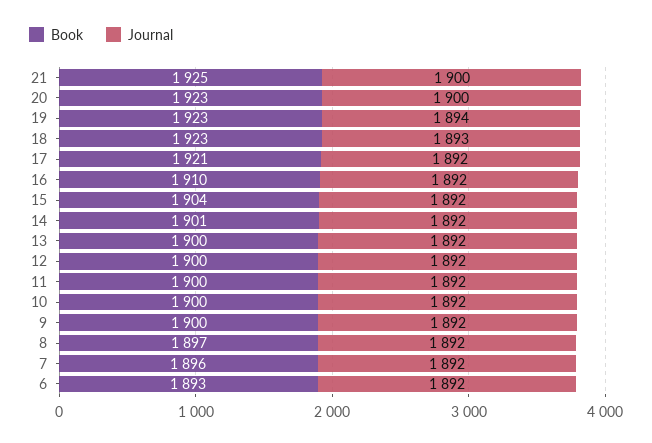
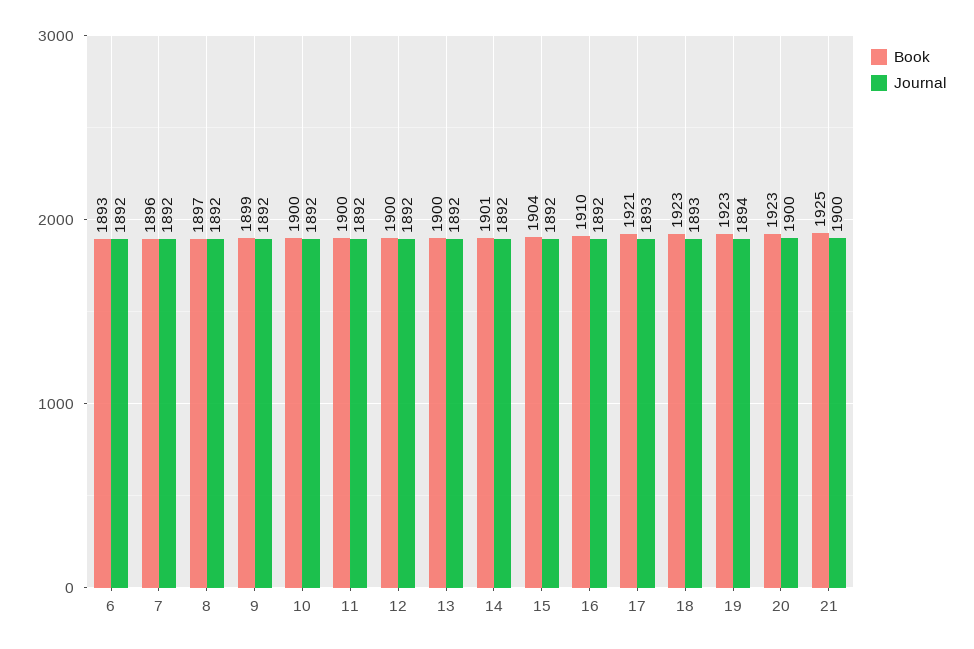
Journal, 17: 1892 -> 1893
Book, 9: 1900 -> 1899

